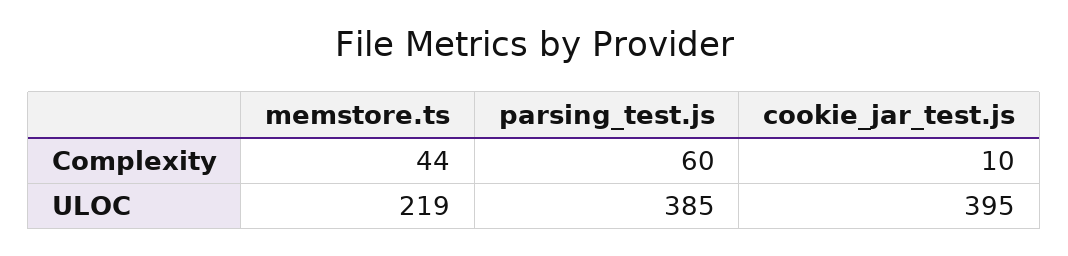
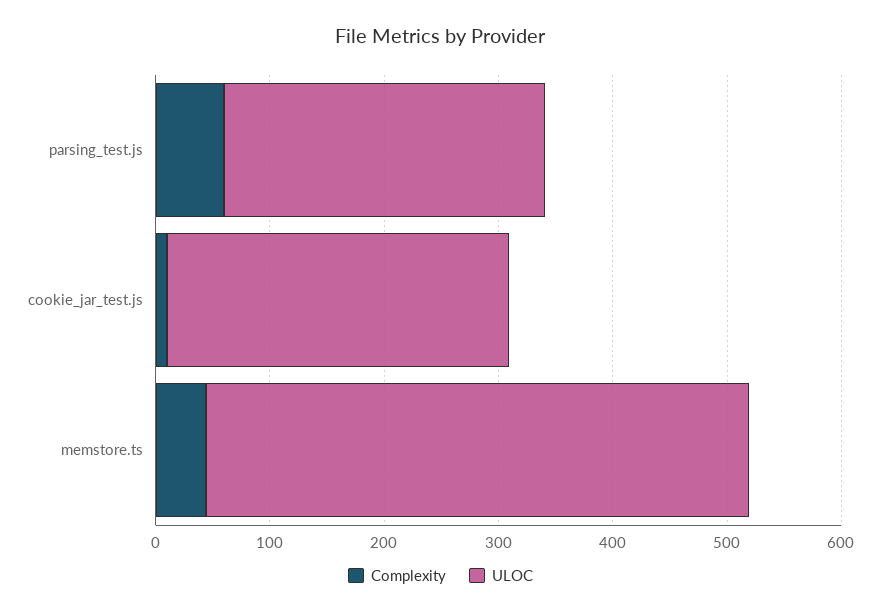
ULOC, memstore.ts: 219 -> 480
ULOC, parsing_test.js: 385 -> 280
ULOC, cookie_jar_test.js: 395 -> 300

